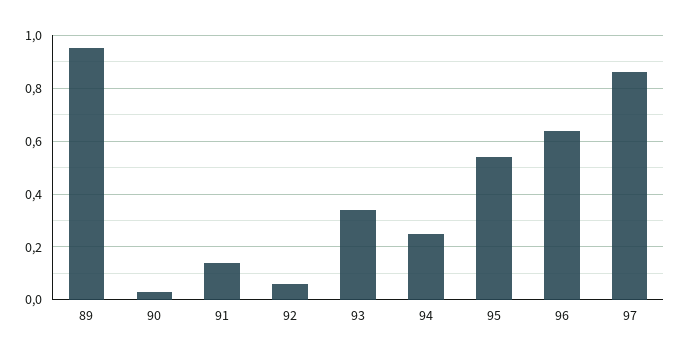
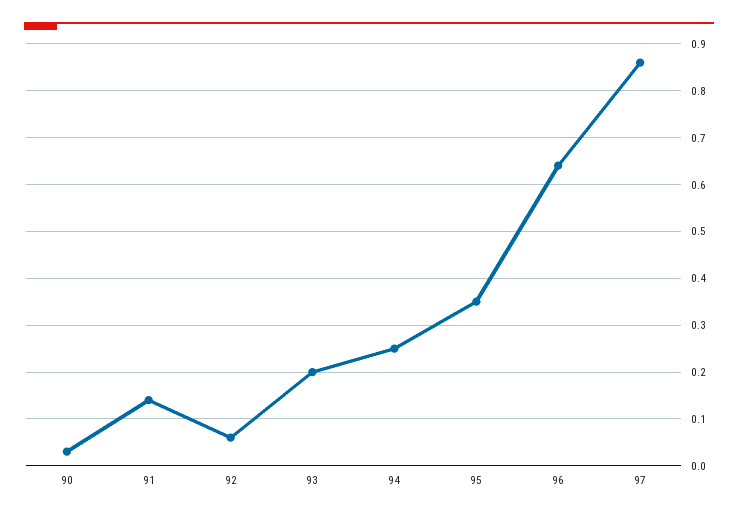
89: 0.95 -> none
93: 0.35 -> 0.2
95: 0.55 -> 0.35

